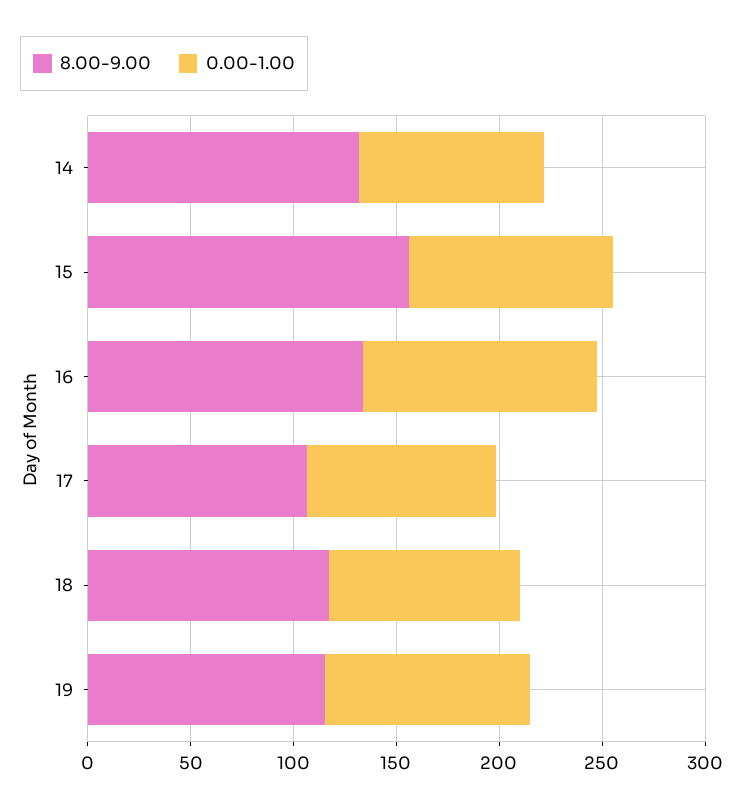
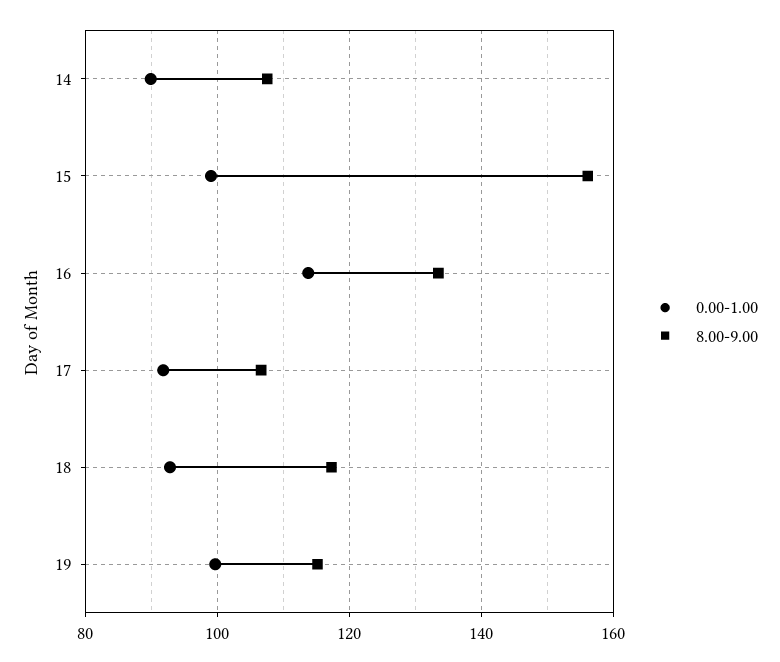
8.00-9.00, 14: 130 -> 108

